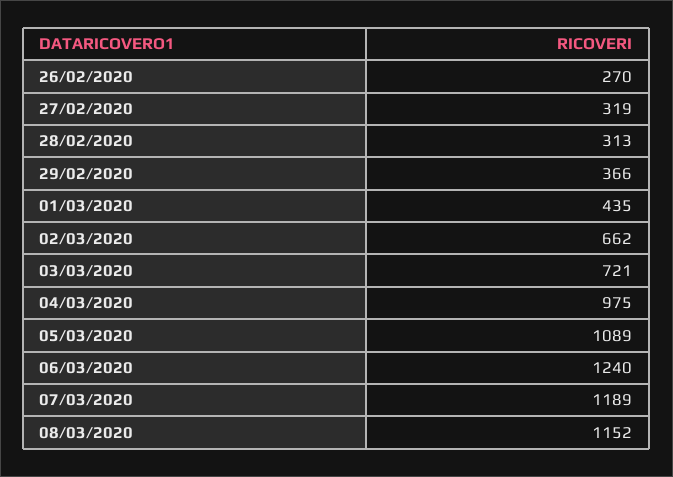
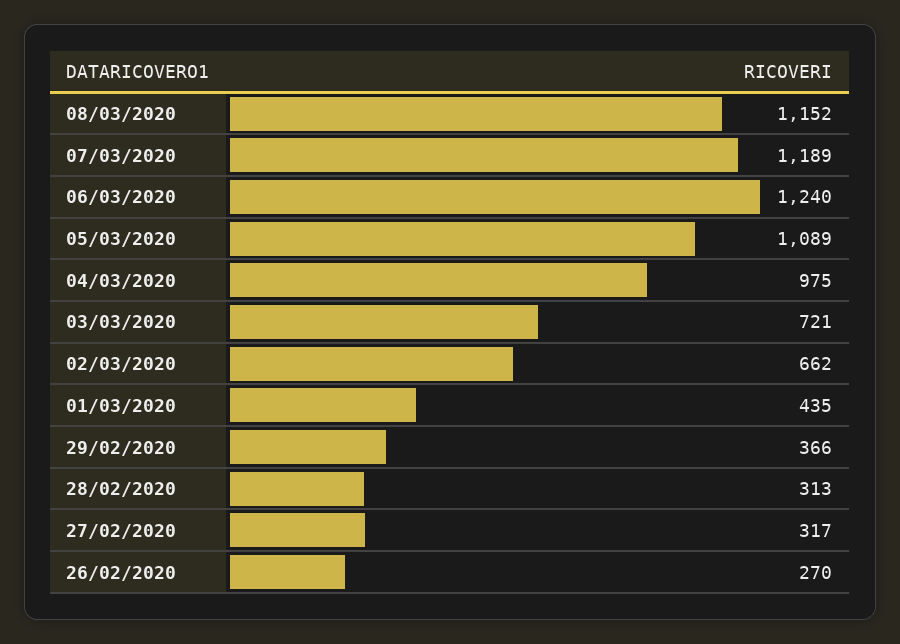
27/02/2020: 319 -> 317

